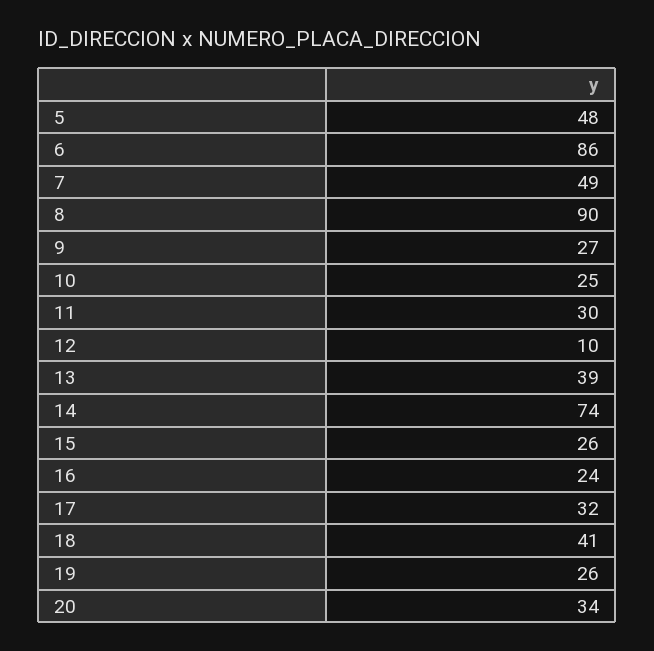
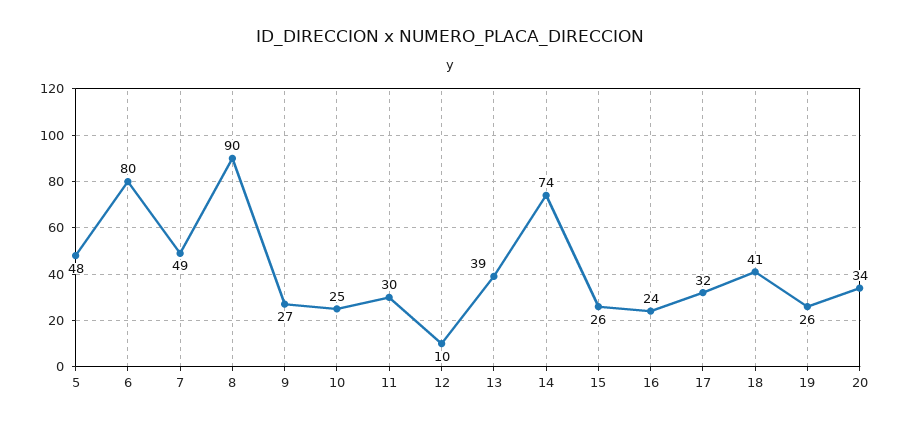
6: 86 -> 80

